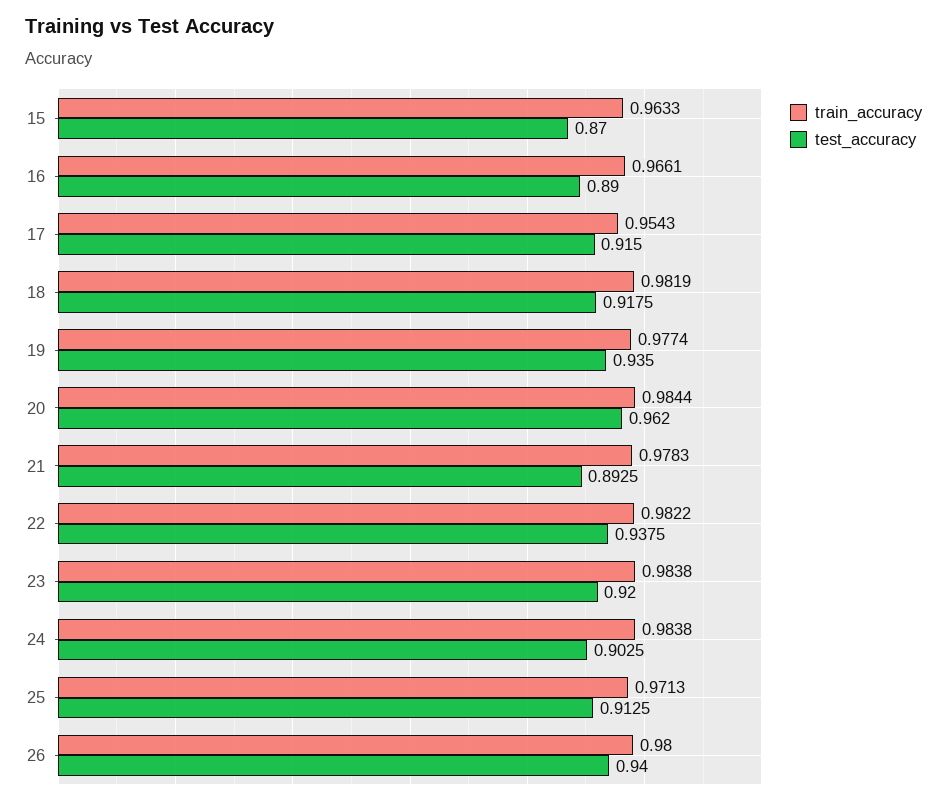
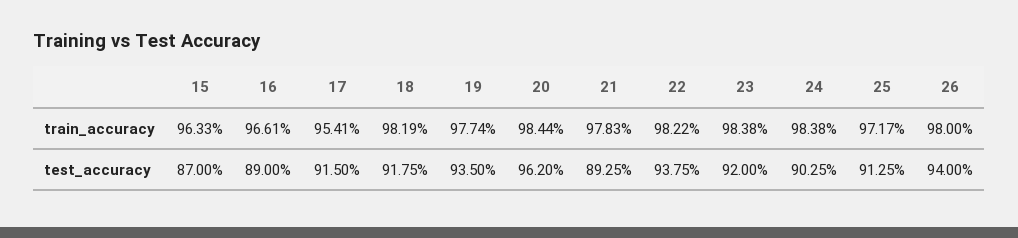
train_accuracy, 17: 0.9543 -> 0.9541
train_accuracy, 25: 0.9713 -> 0.9717

